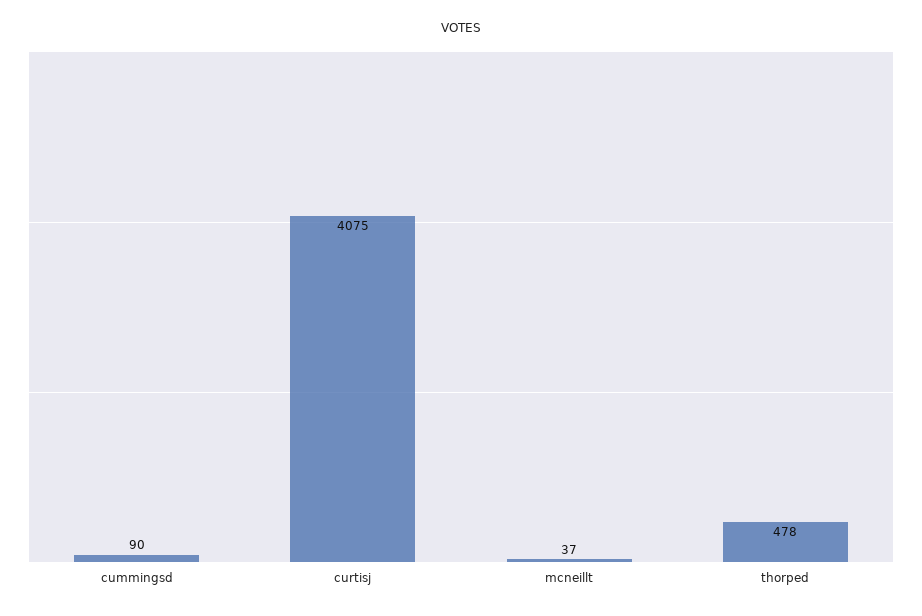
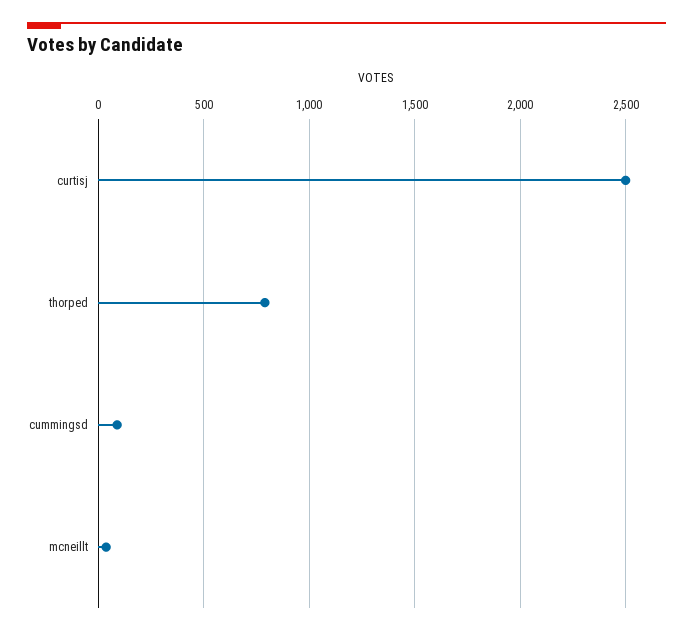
curtisj: 4075 -> 2500
thorped: 478 -> 800

